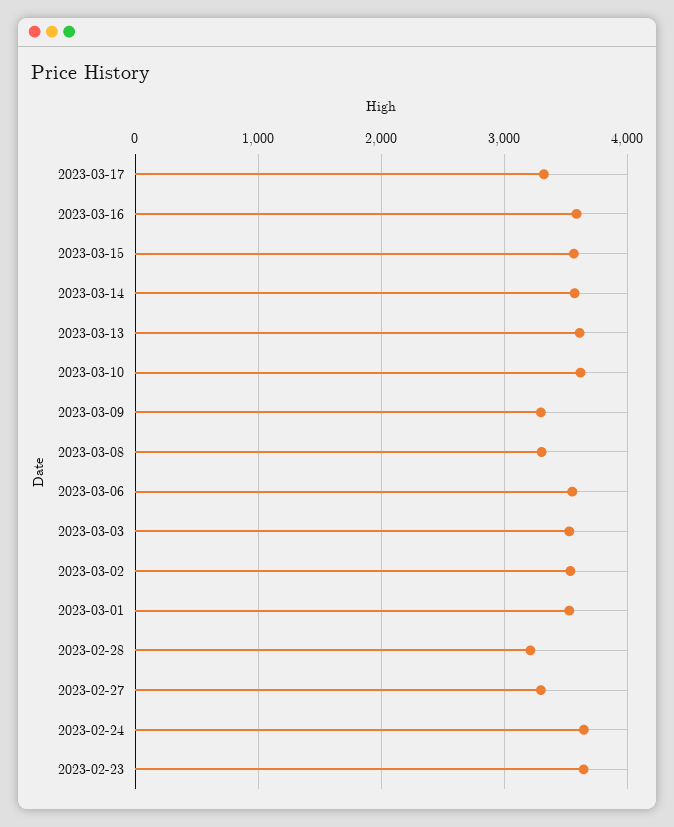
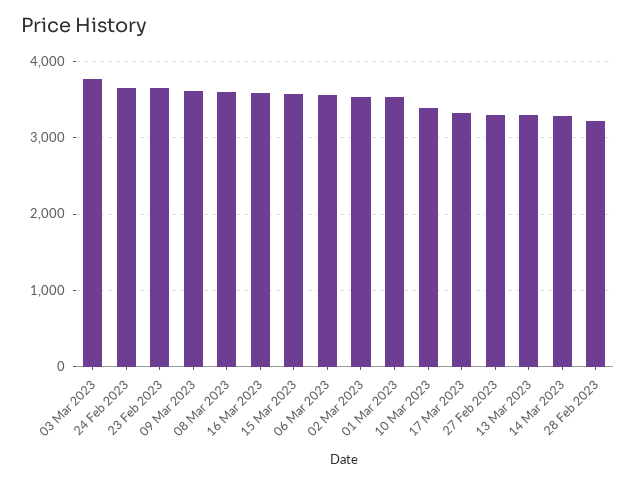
2023-03-14: 3600 -> 3300
2023-03-13: 3600 -> 3300
2023-03-10: 3600 -> 3400
2023-03-09: 3300 -> 3600
2023-03-08: 3300 -> 3600
2023-03-03: 3500 -> 3800

